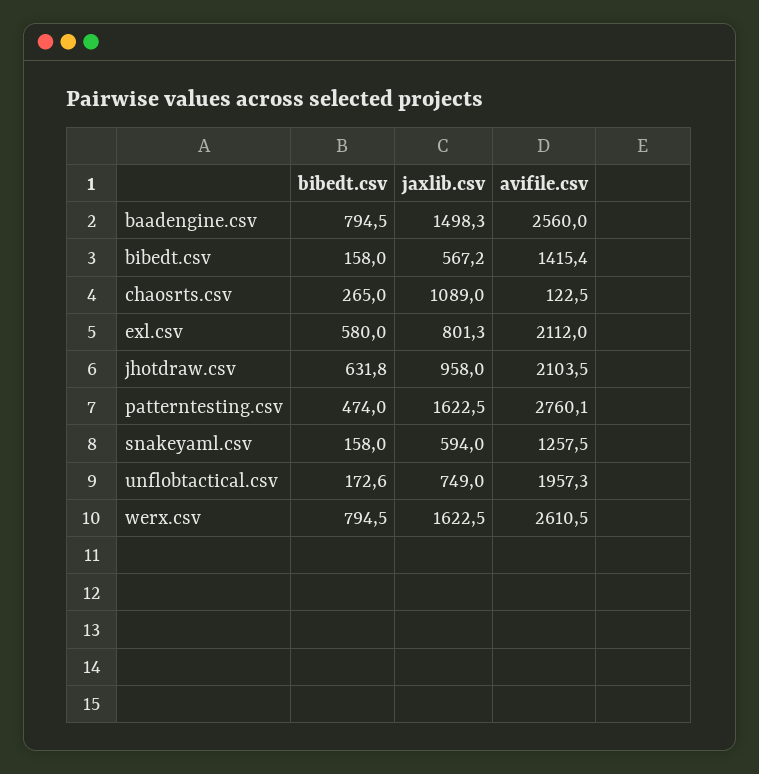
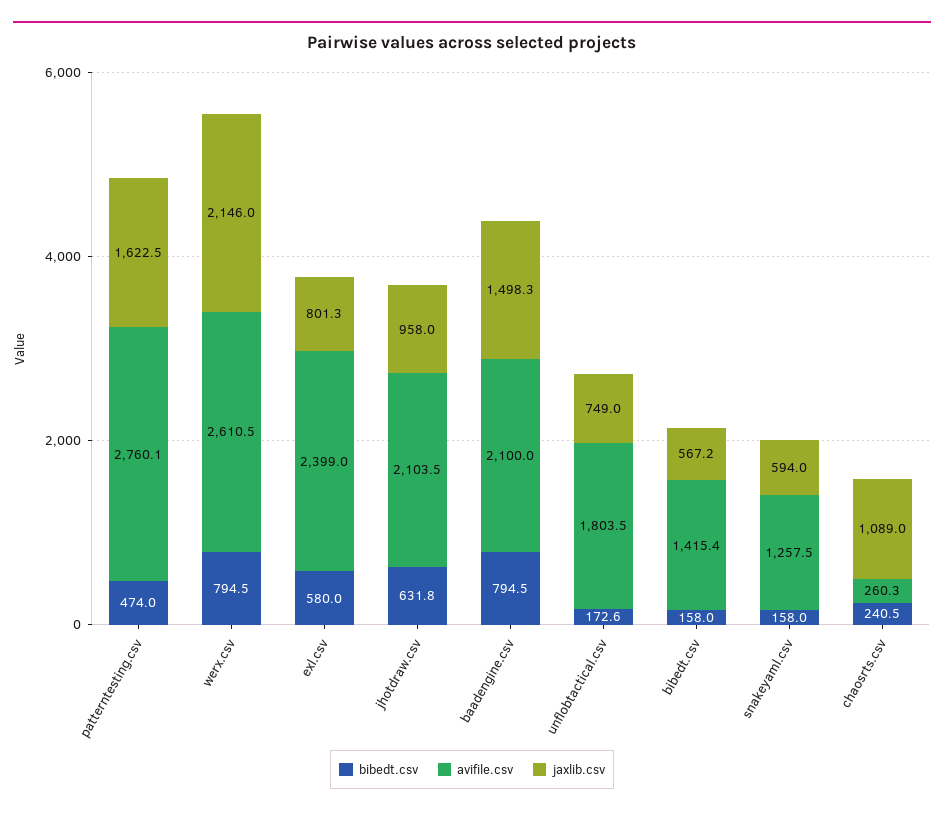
avifile.csv, baadengine.csv: 2560 -> 2100
bibedt.csv, chaosrts.csv: 265 -> 240.5
avifile.csv, chaosrts.csv: 122.5 -> 260.3
avifile.csv, exl.csv: 2112 -> 2399
avifile.csv, unflobtactical.csv: 1957.3 -> 1803.5
jaxlib.csv, werx.csv: 1622.5 -> 2146

